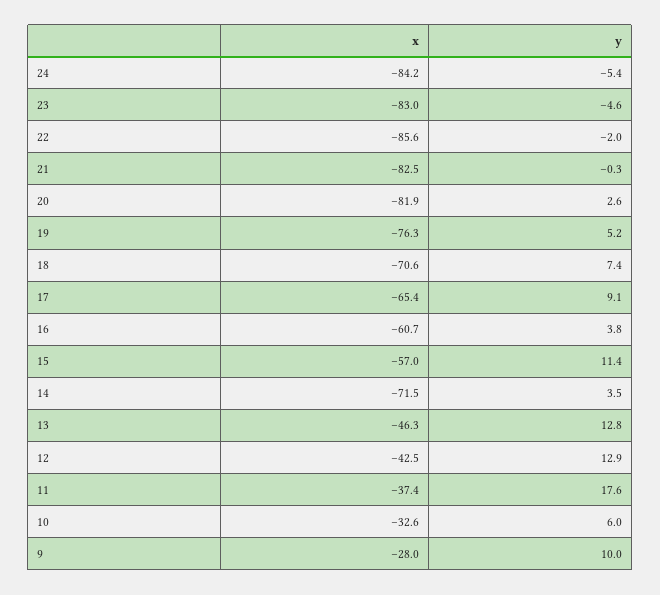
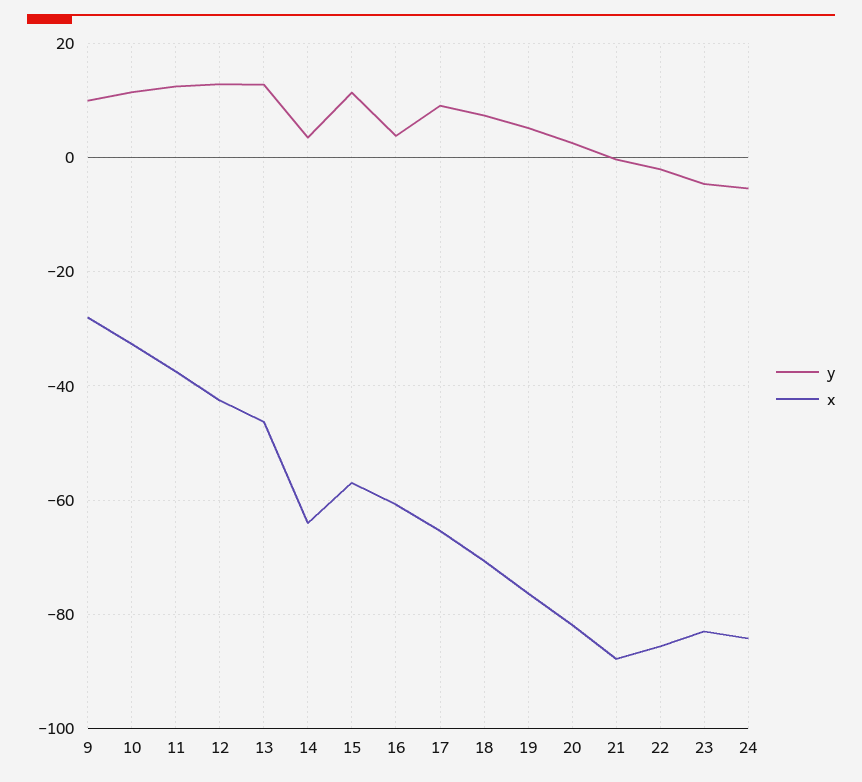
x, 21: -82.5 -> -88
x, 14: -71.5 -> -64
y, 11: 17.6 -> 12
y, 10: 6 -> 12

